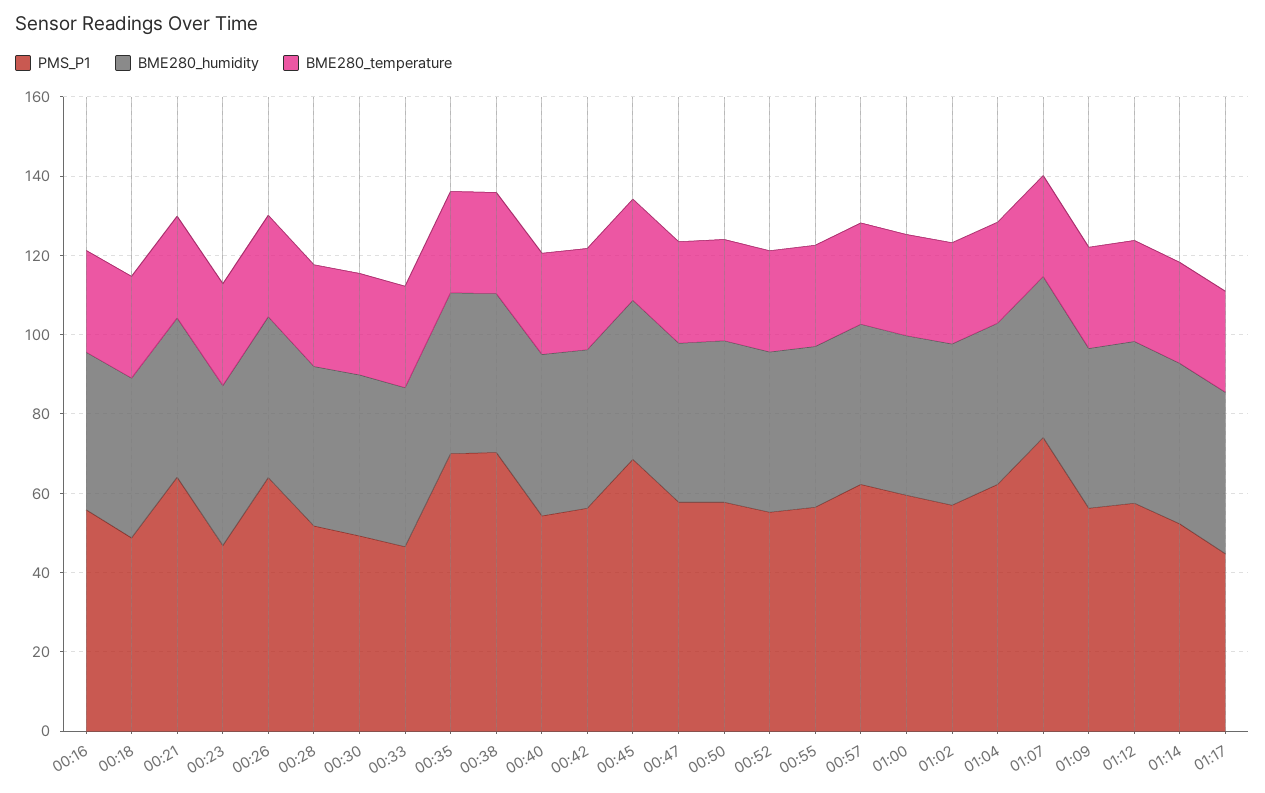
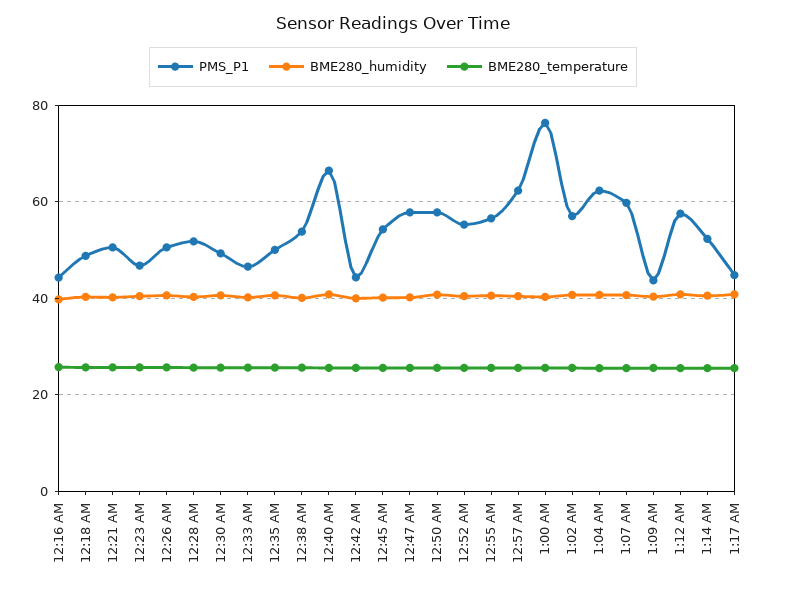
PMS_P1, 00:16: 55 -> 44
PMS_P1, 00:21: 65 -> 50
PMS_P1, 00:26: 65 -> 50
PMS_P1, 00:35: 70 -> 50
PMS_P1, 00:38: 70 -> 54
PMS_P1, 00:40: 55 -> 66
PMS_P1, 00:42: 55 -> 44
PMS_P1, 00:45: 70 -> 54
PMS_P1, 01:00: 60 -> 76
PMS_P1, 01:07: 75 -> 60
PMS_P1, 01:09: 55 -> 44

